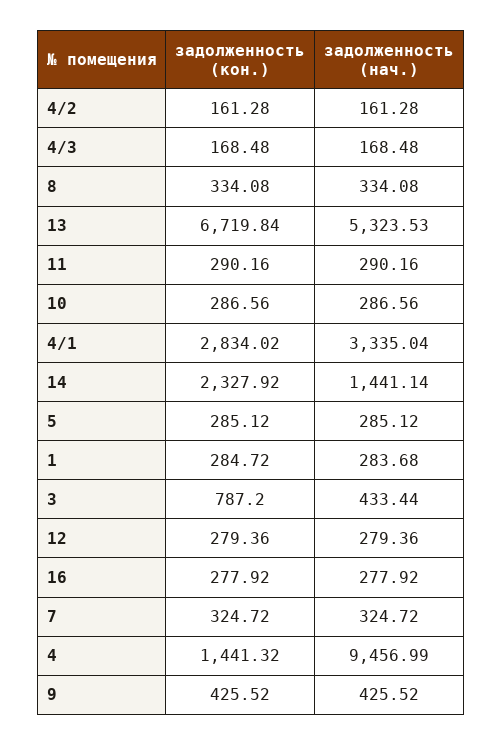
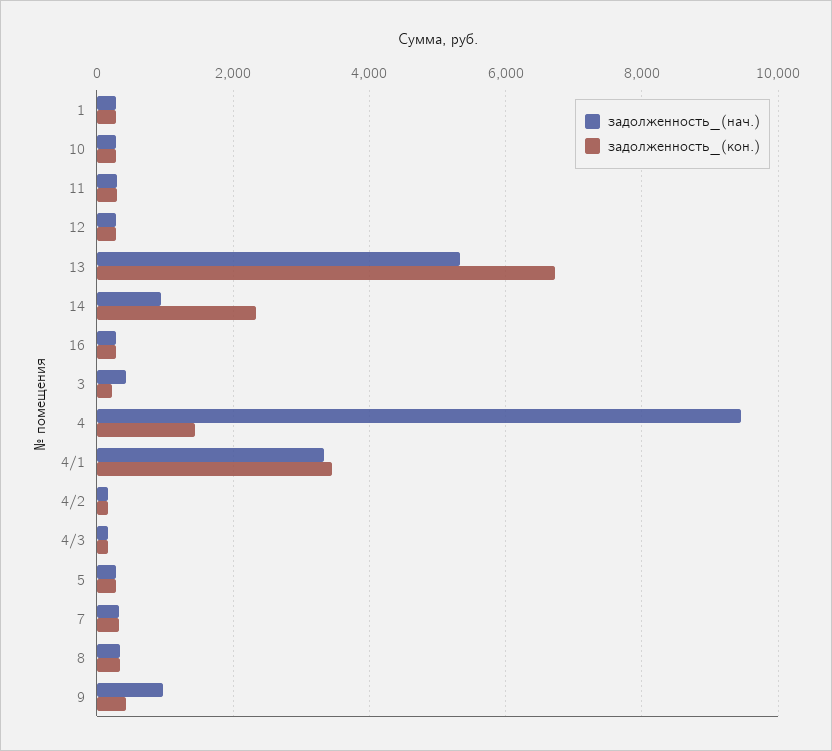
задолженность (кон.), 4/1: 2834.02 -> 3400
задолженность (нач.), 14: 1441.14 -> 1000
задолженность (кон.), 3: 787.2 -> 200
задолженность (нач.), 9: 425.52 -> 1000

